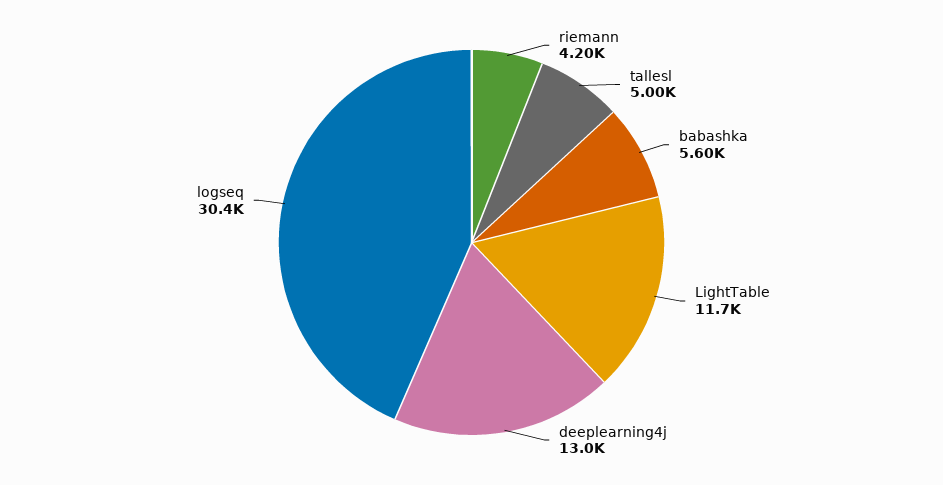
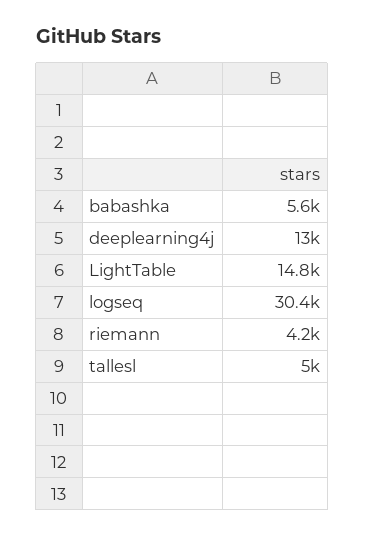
LightTable: 11700 -> 14800

